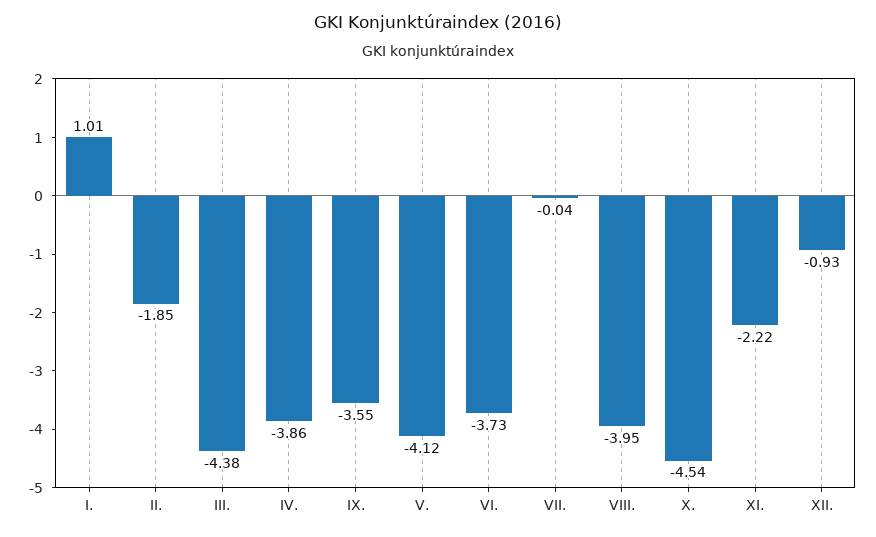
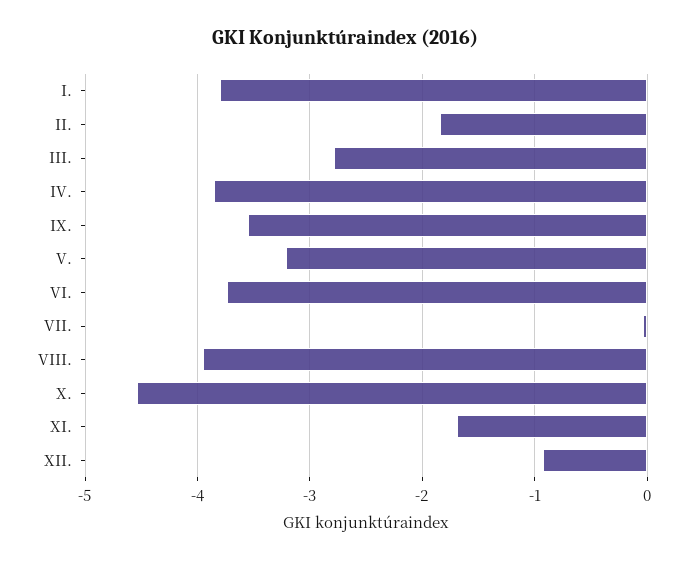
I.: 1.01 -> -3.8
III.: -4.38 -> -2.8
V.: -4.12 -> -3.2
XI.: -2.22 -> -1.7

